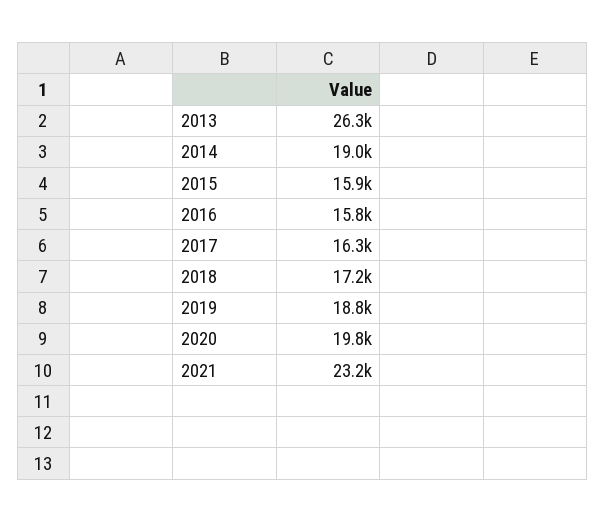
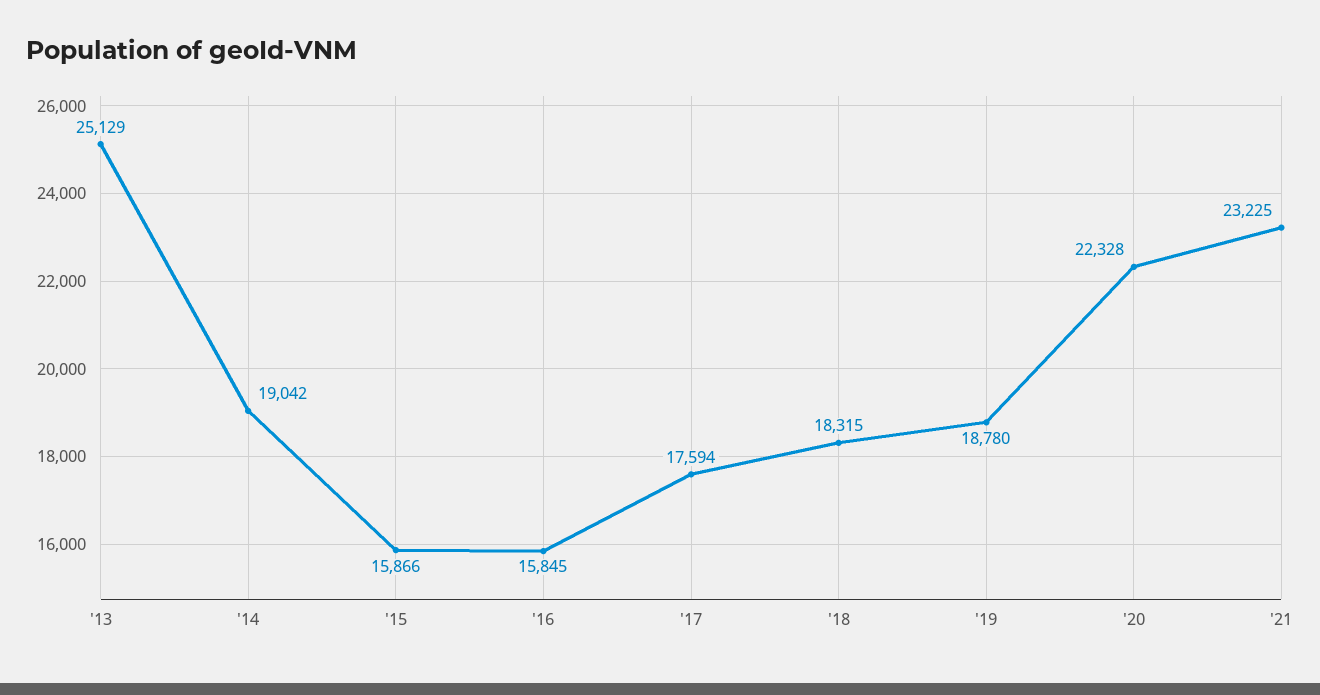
2013: 26300 -> 25129
2017: 16300 -> 17594
2018: 17200 -> 18315
2020: 19800 -> 22328

